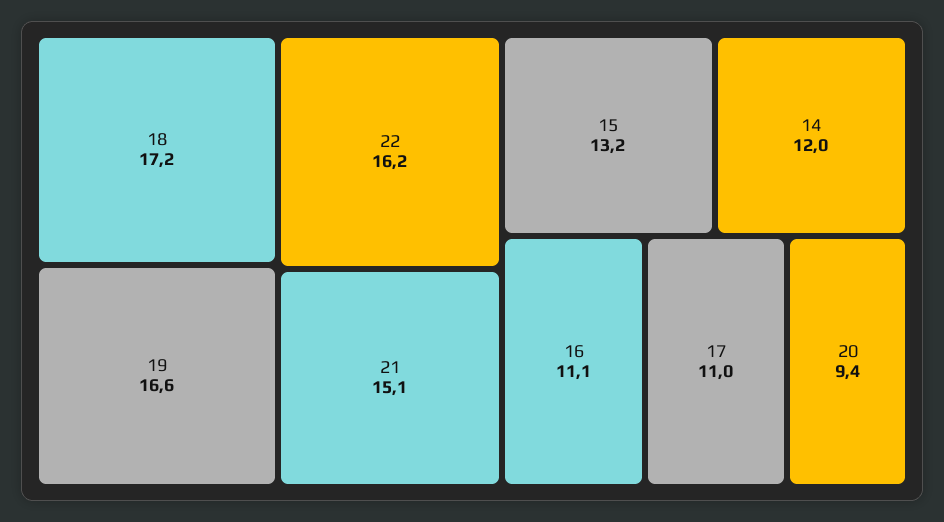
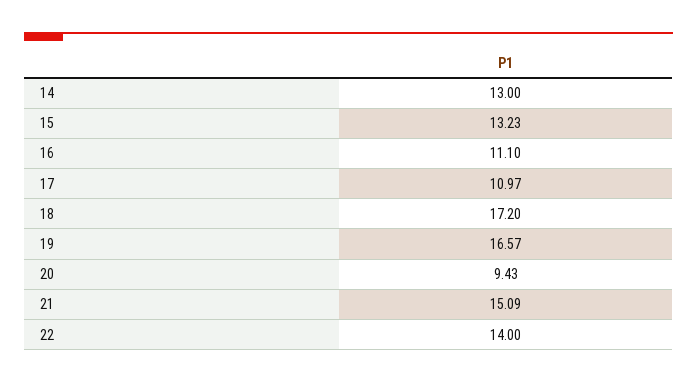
22: 16.2 -> 14
14: 12 -> 13

